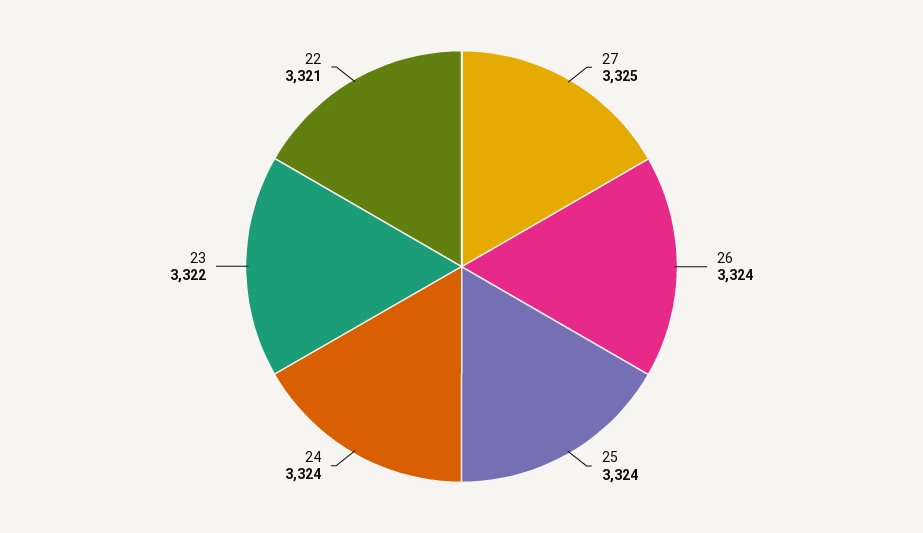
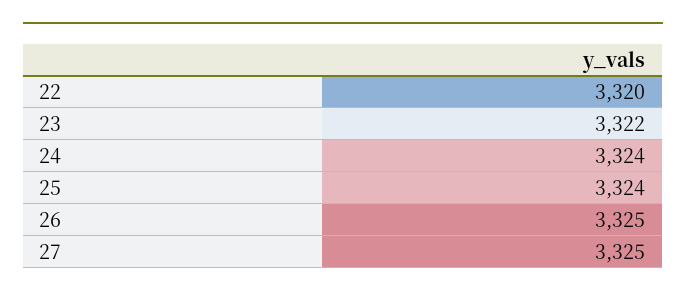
26: 3324 -> 3325
22: 3321 -> 3320

